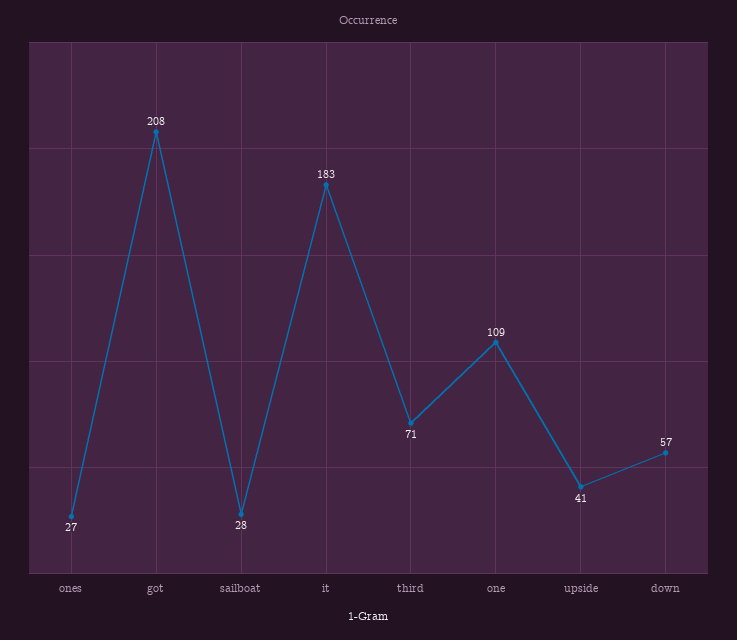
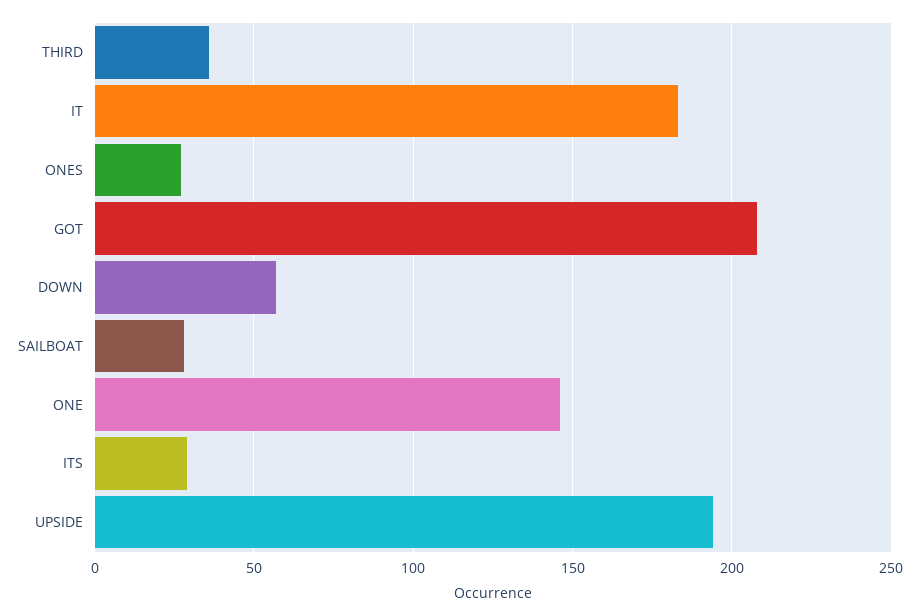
third: 71 -> 35
one: 109 -> 145
upside: 41 -> 195
ITS: none -> 30

